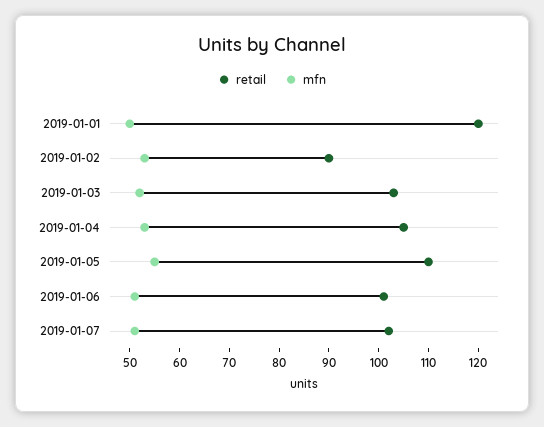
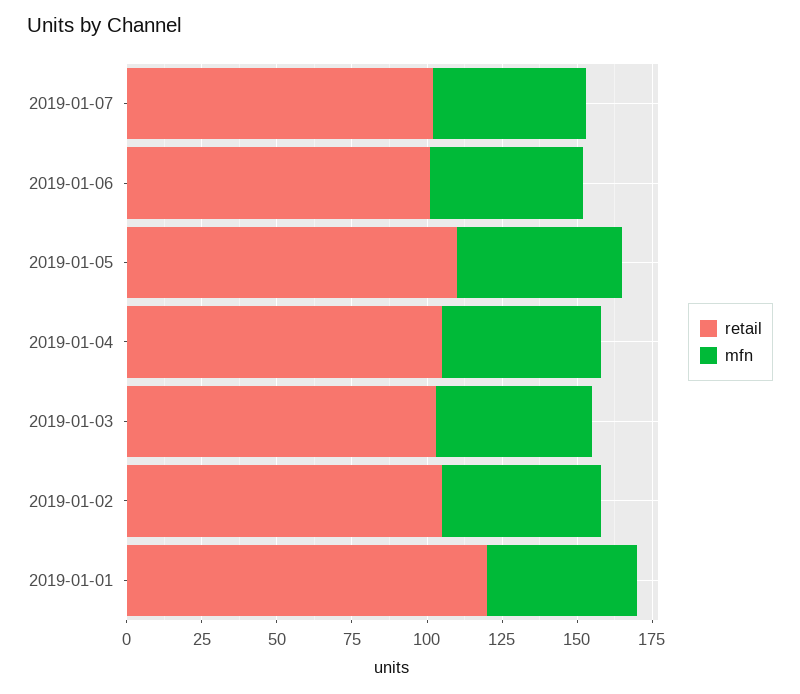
retail, 2019-01-02: 90 -> 105

